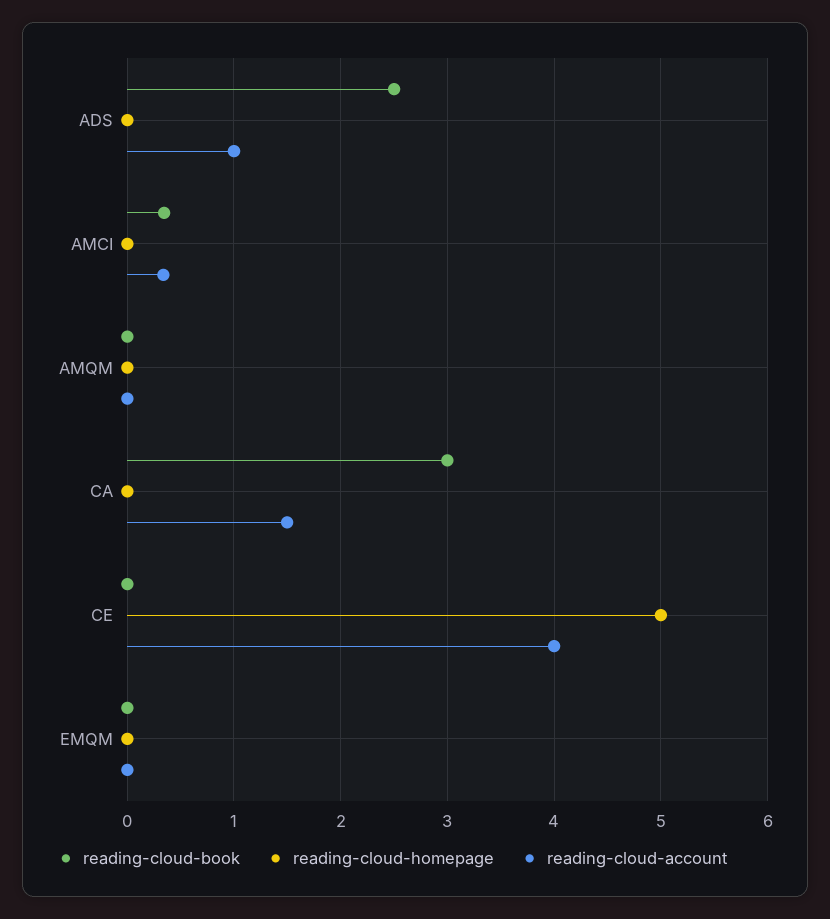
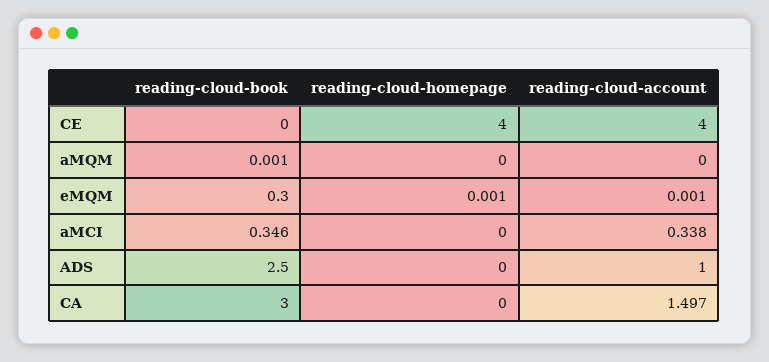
reading-cloud-homepage, CE: 5 -> 4
reading-cloud-book, EMQM: 0 -> 0.3

